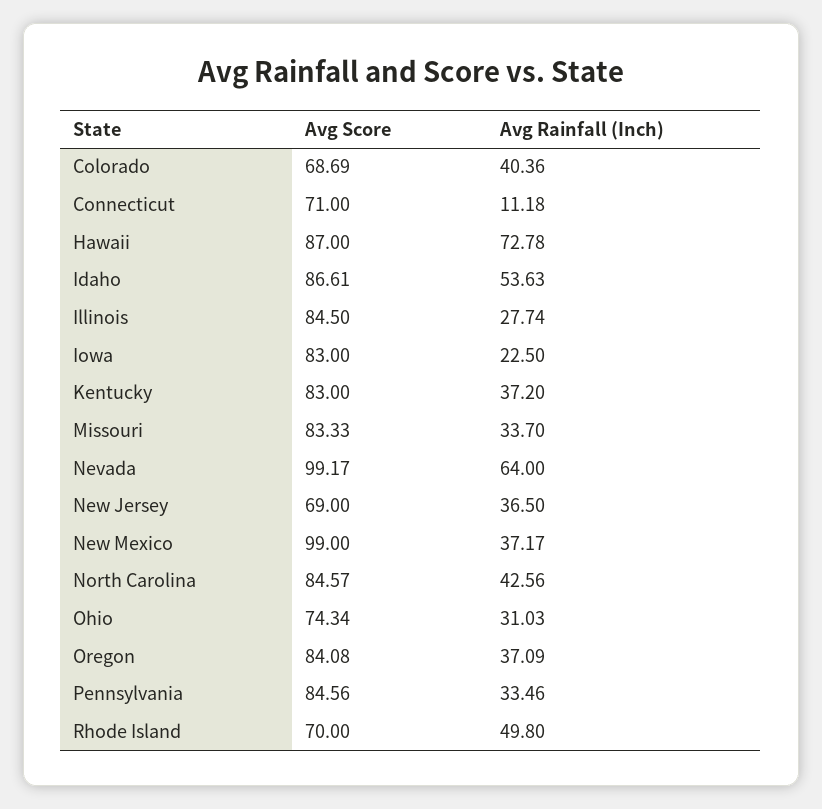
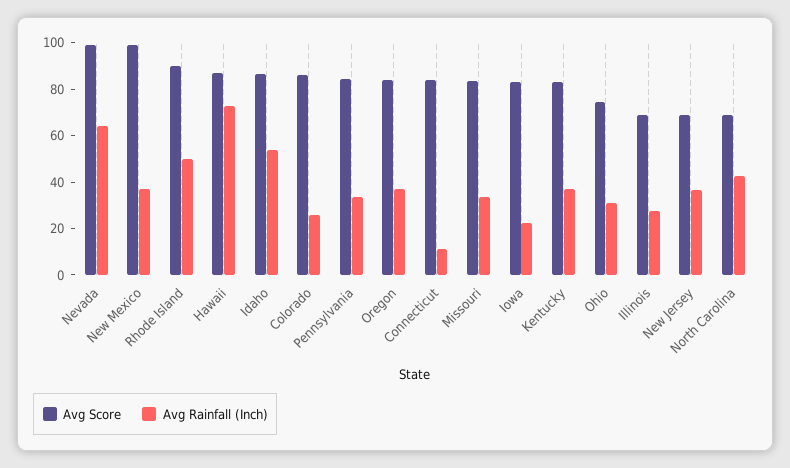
Avg Score, Colorado: 68.69 -> 85
Avg Rainfall (Inch), Colorado: 40.36 -> 25
Avg Score, Connecticut: 71 -> 85
Avg Score, Illinois: 84.5 -> 70
Avg Score, North Carolina: 84.57 -> 70
Avg Score, Rhode Island: 70 -> 90

